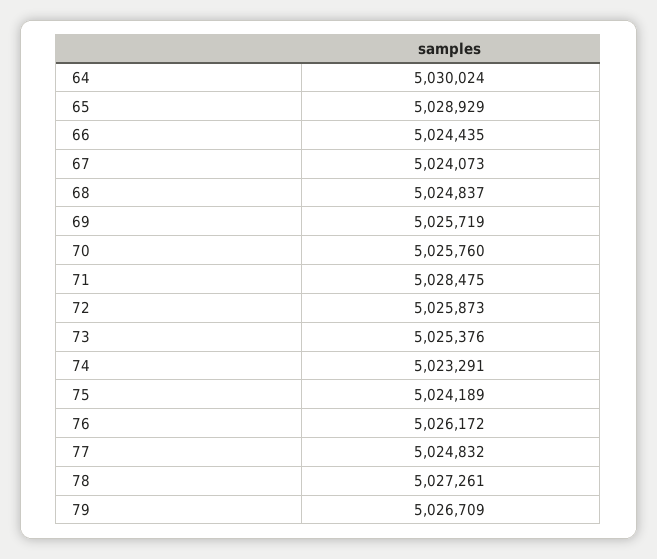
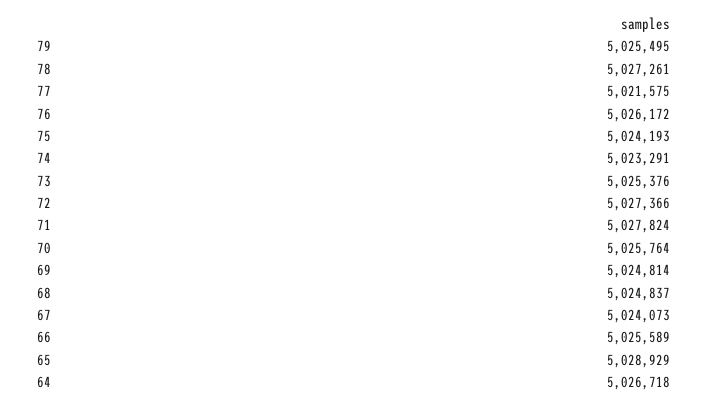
64: 5030024 -> 5026718
66: 5024435 -> 5025589
69: 5025719 -> 5024814
70: 5025760 -> 5025764
71: 5028475 -> 5027824
72: 5025873 -> 5027366
75: 5024189 -> 5024193
77: 5024832 -> 5021575
79: 5026709 -> 5025495

